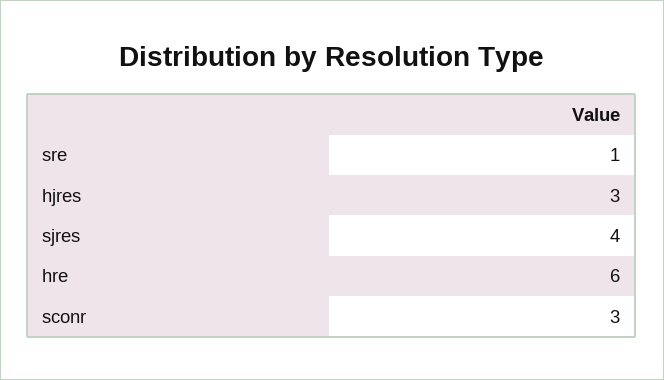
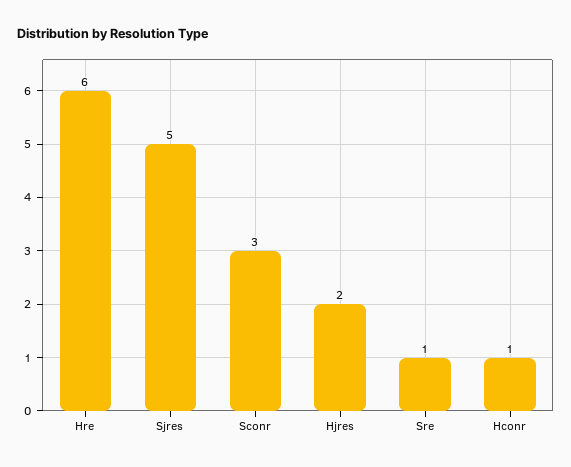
hjres: 3 -> 2
sjres: 4 -> 5
Hconr: none -> 1

